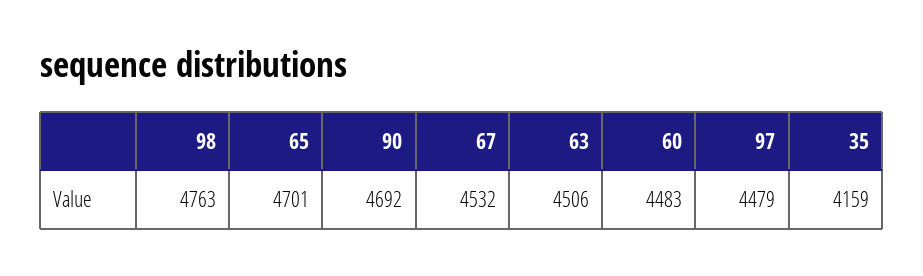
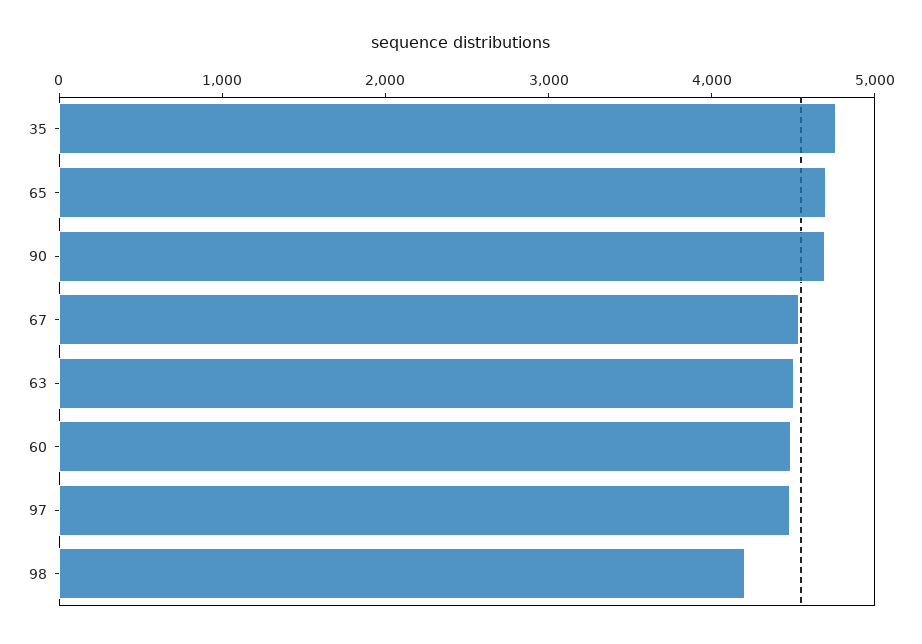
98: 4763 -> 4200
35: 4159 -> 4800

